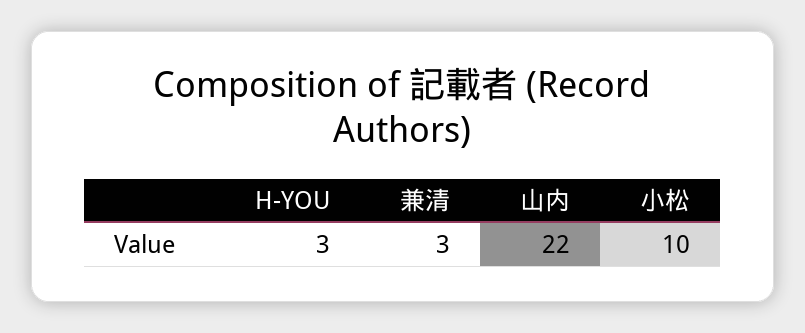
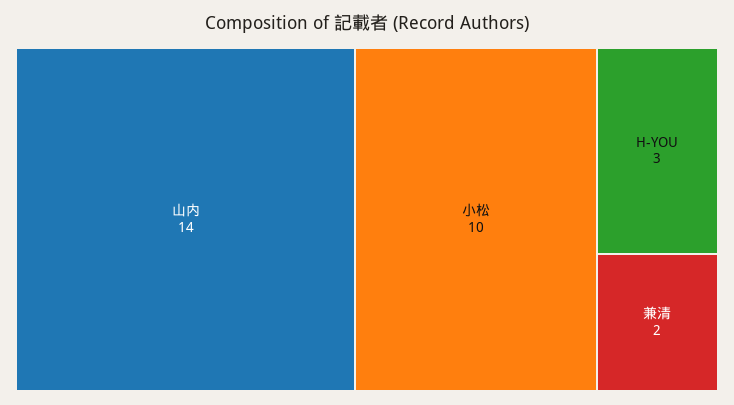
兼清: 3 -> 2
山内: 22 -> 14

